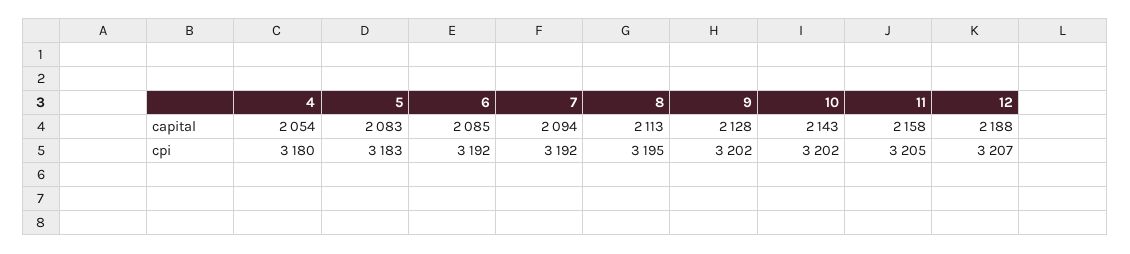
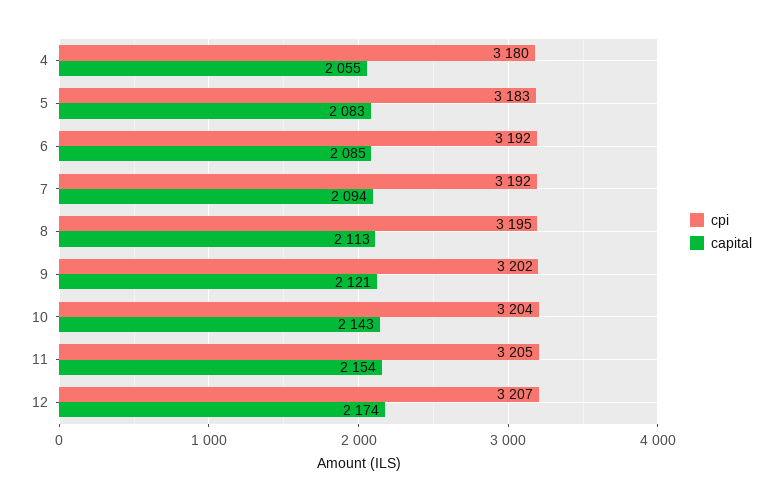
capital, 4: 2054 -> 2055
capital, 9: 2128 -> 2121
capital, 11: 2158 -> 2154
capital, 12: 2188 -> 2174
cpi, 10: 3202 -> 3204

